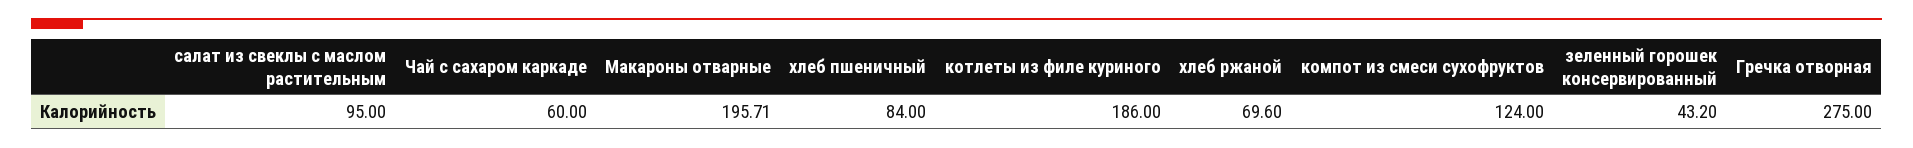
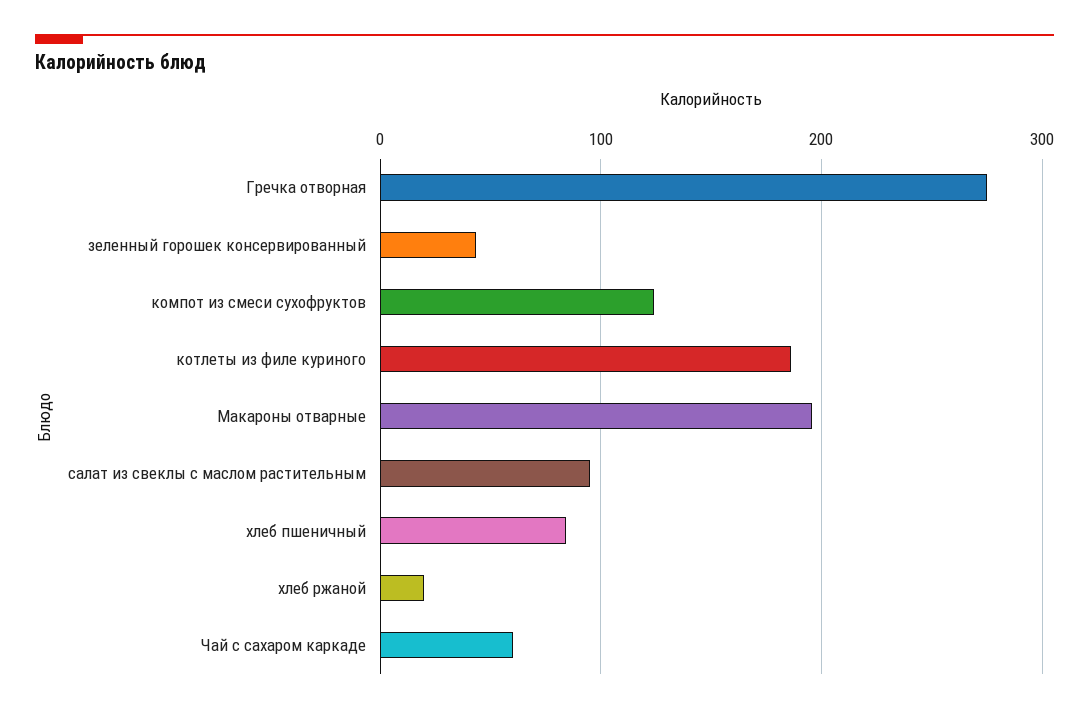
хлеб ржаной: 69.6 -> 20

